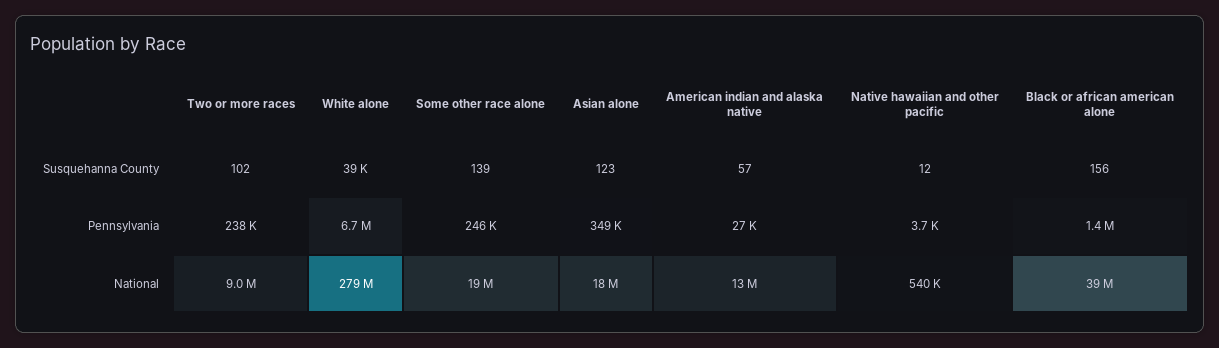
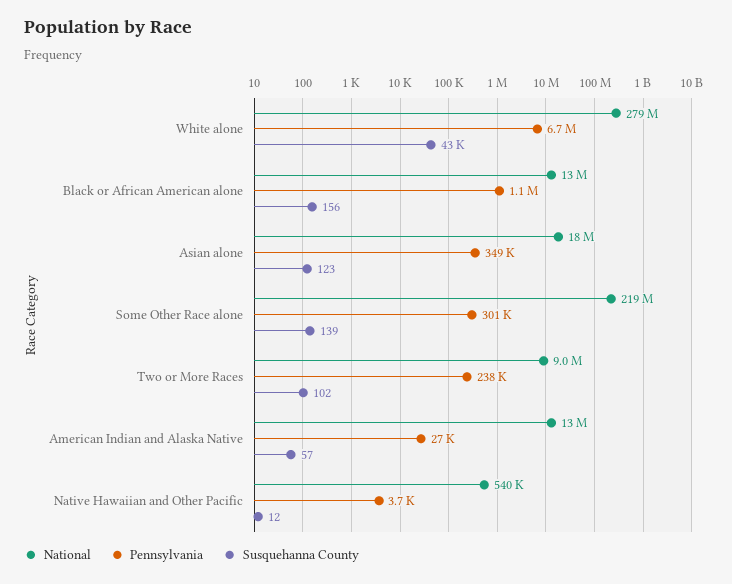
Susquehanna County, White alone: 39000 -> 43000
Pennsylvania, Some other race alone: 246000 -> 301000
Pennsylvania, Black or african american alone: 1400000 -> 1100000
National, Some other race alone: 19000000 -> 219000000
National, Black or african american alone: 39000000 -> 13000000

